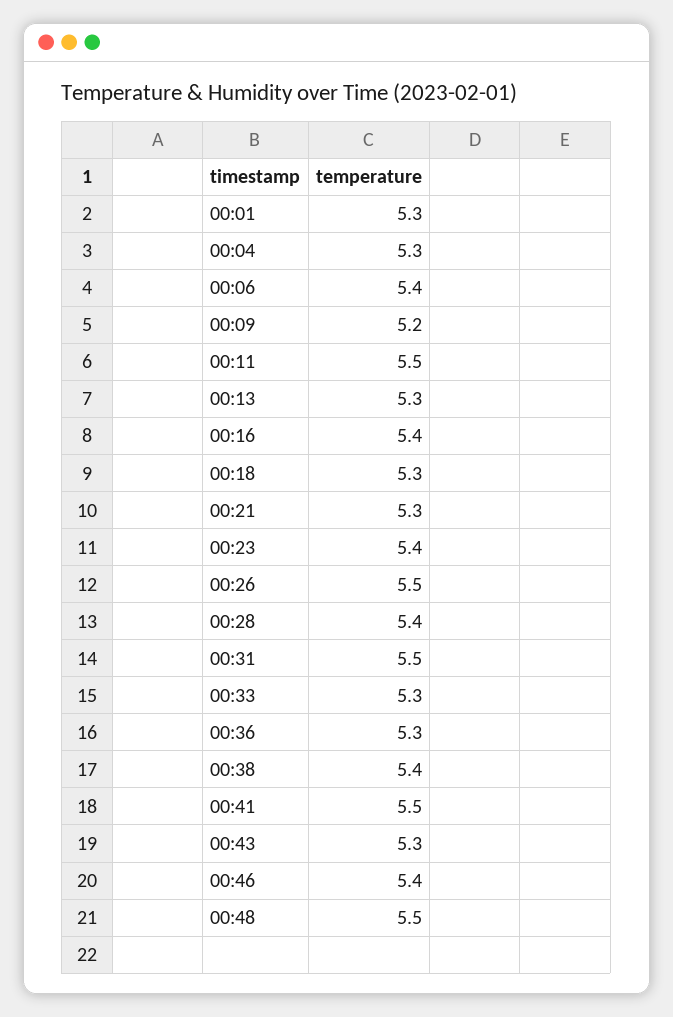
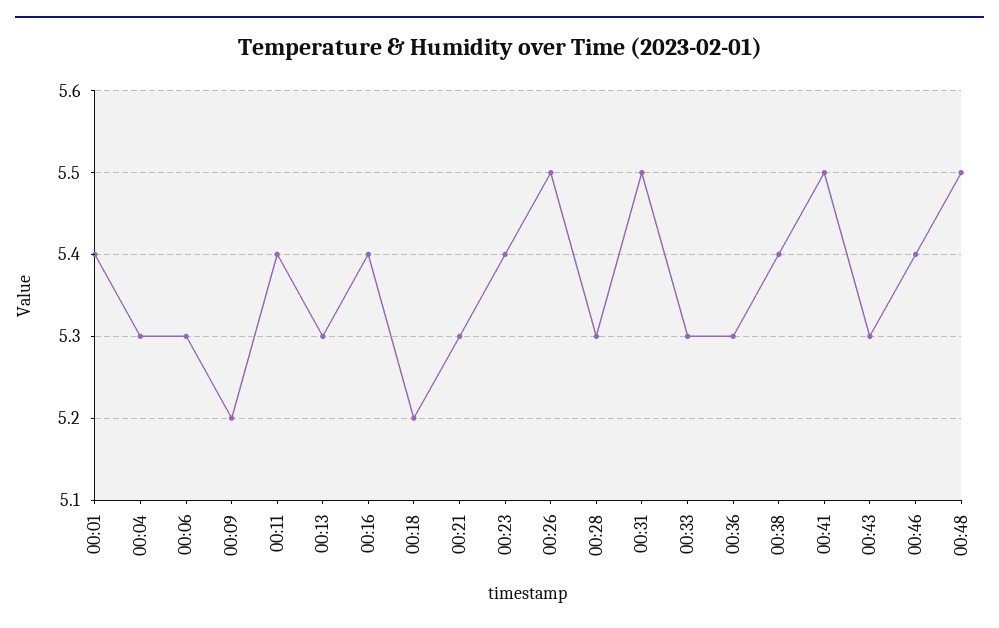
00:01: 5.3 -> 5.4
00:06: 5.4 -> 5.3
00:11: 5.5 -> 5.4
00:18: 5.3 -> 5.2
00:28: 5.4 -> 5.3

